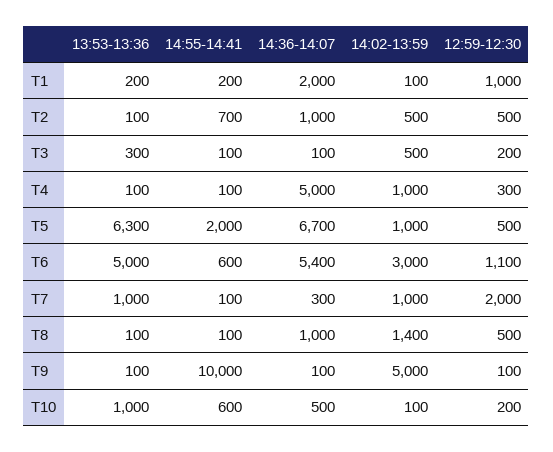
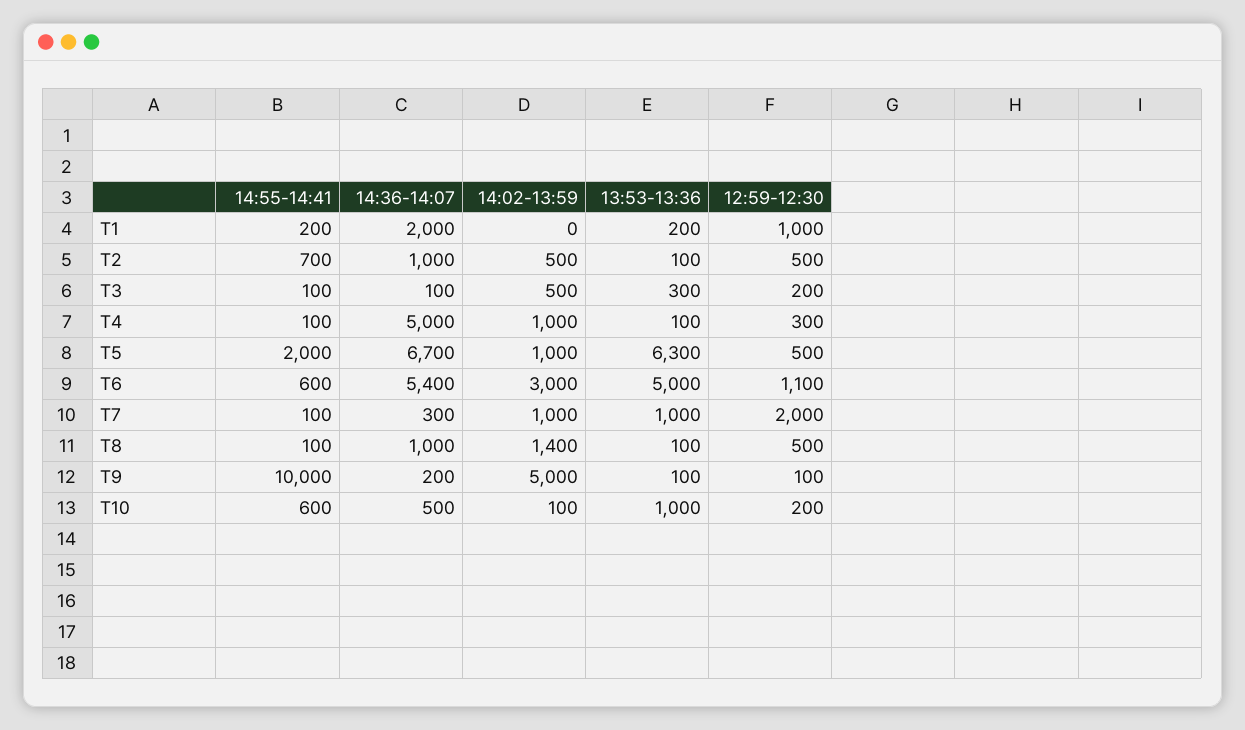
14:02-13:59, T1: 100 -> 0
14:36-14:07, T9: 100 -> 200

